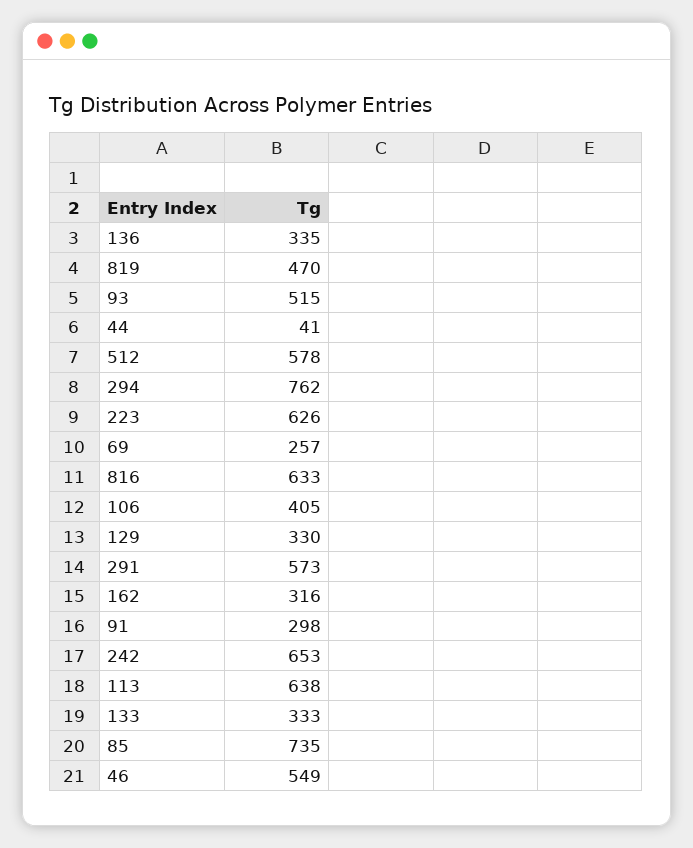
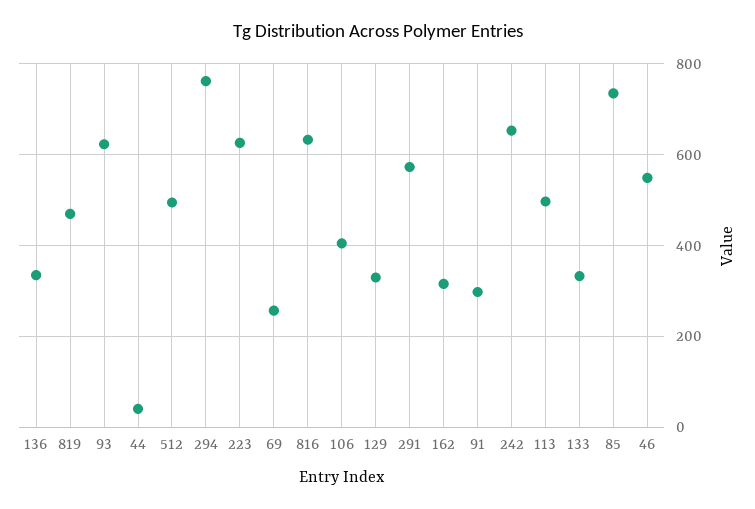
93: 515 -> 620
512: 578 -> 500
113: 638 -> 500

